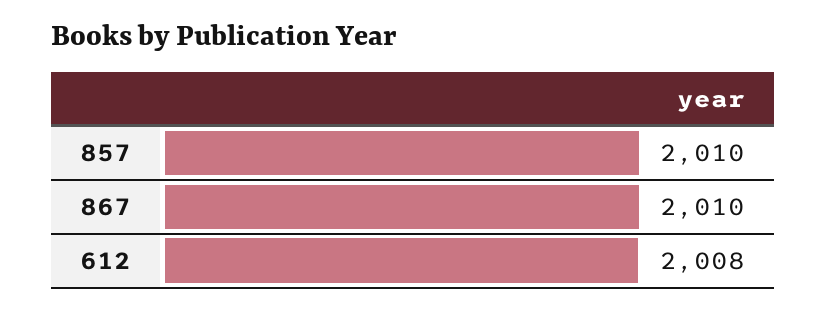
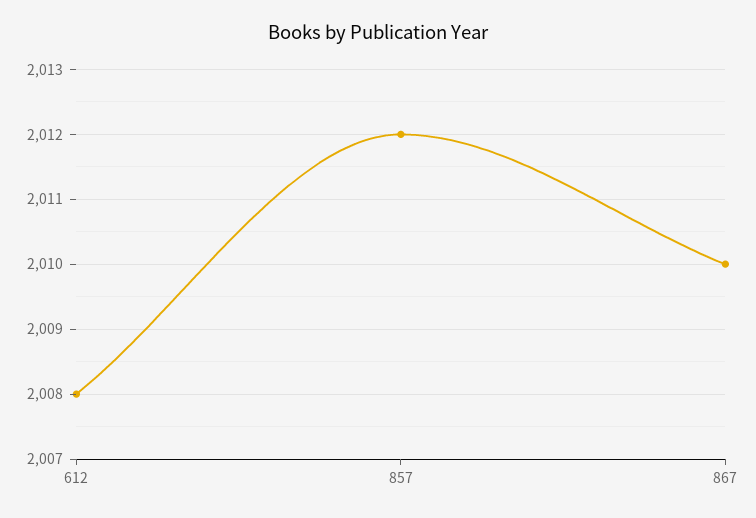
857: 2010 -> 2012

